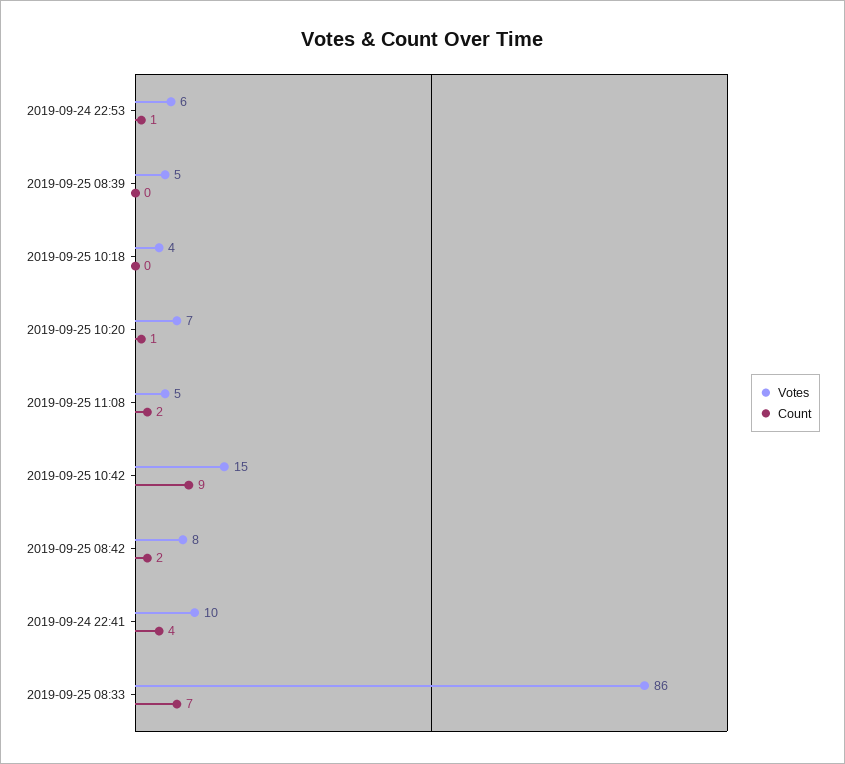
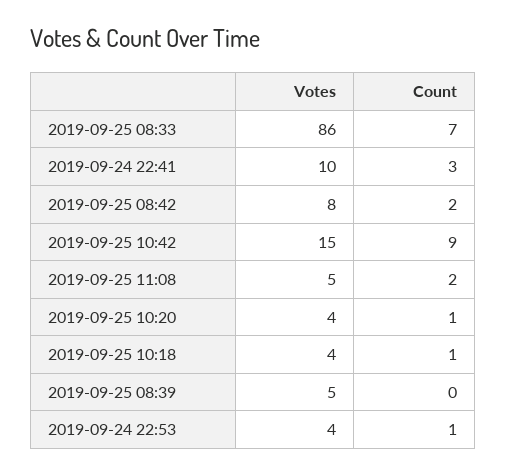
Votes, 2019-09-24 22:53: 6 -> 4
Count, 2019-09-25 10:18: 0 -> 1
Votes, 2019-09-25 10:20: 7 -> 4
Count, 2019-09-24 22:41: 4 -> 3

